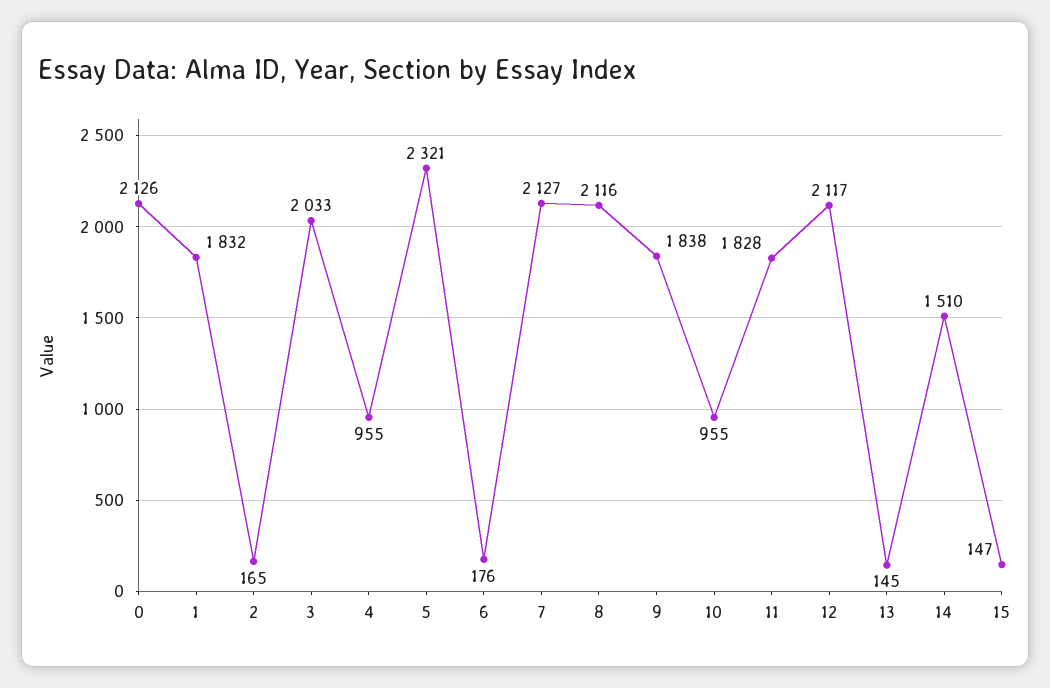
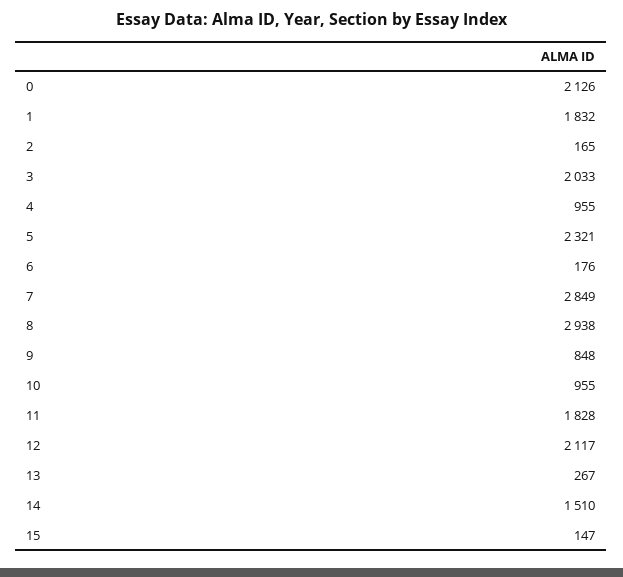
7: 2127 -> 2849
8: 2116 -> 2938
9: 1838 -> 848
13: 145 -> 267

